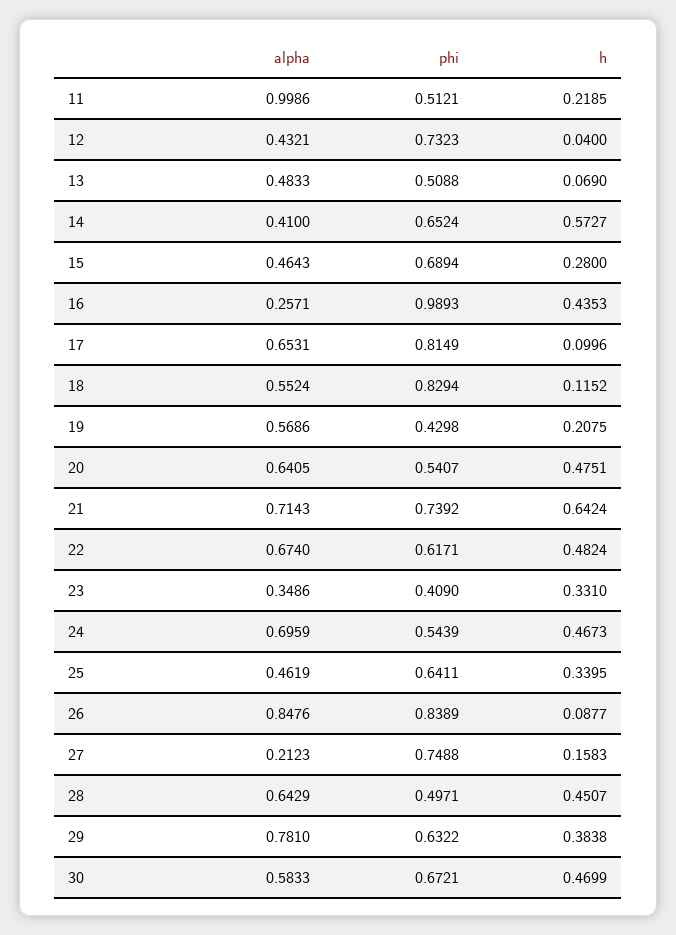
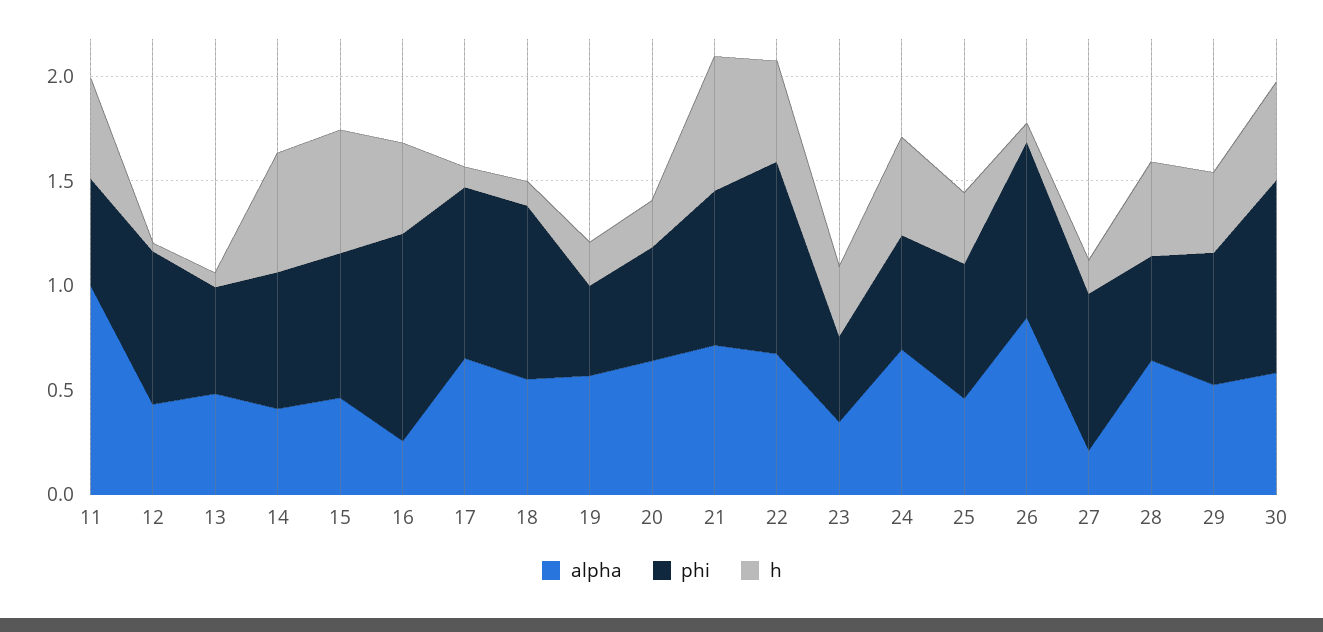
h, 11: 0.2185 -> 0.5
h, 15: 0.28 -> 0.6
h, 20: 0.4751 -> 0.2
phi, 22: 0.6171 -> 0.9
alpha, 29: 0.781 -> 0.5
phi, 30: 0.6721 -> 0.9

